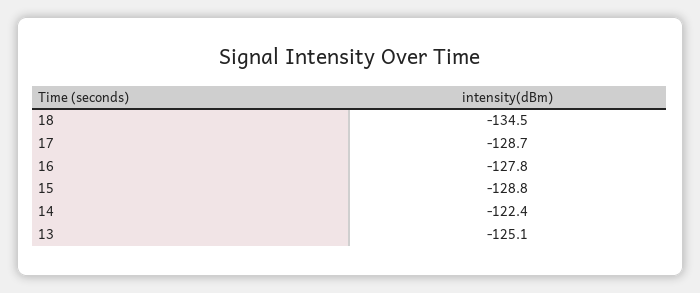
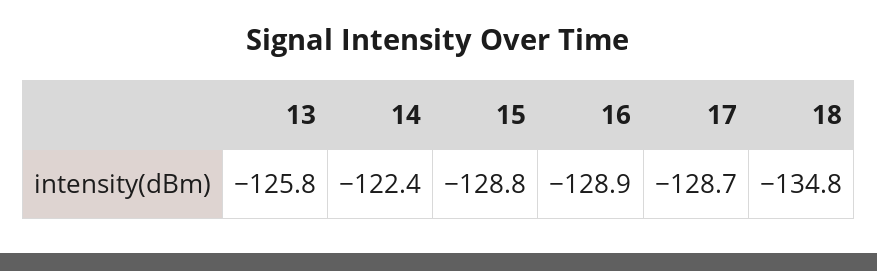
18: -134.5 -> -134.8
16: -127.8 -> -128.9
13: -125.1 -> -125.8

